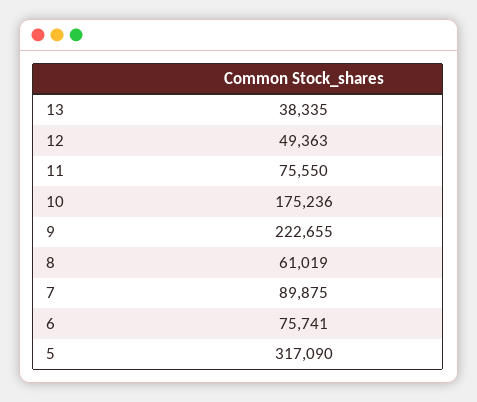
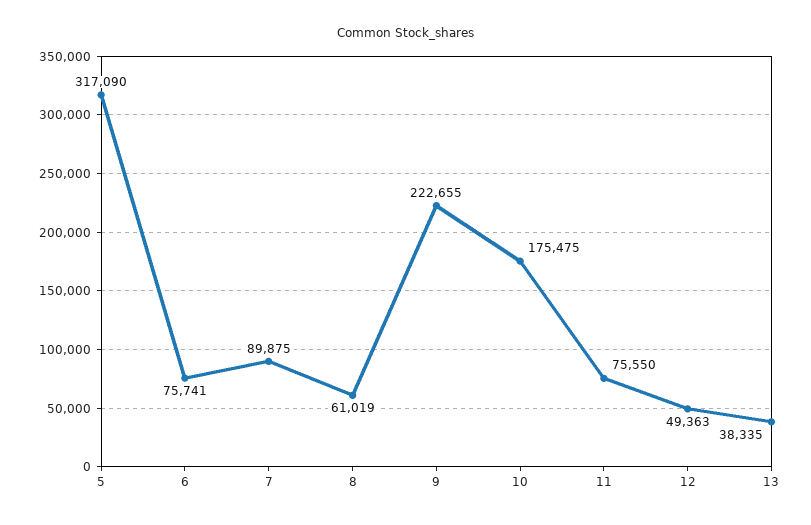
10: 175236 -> 175475

